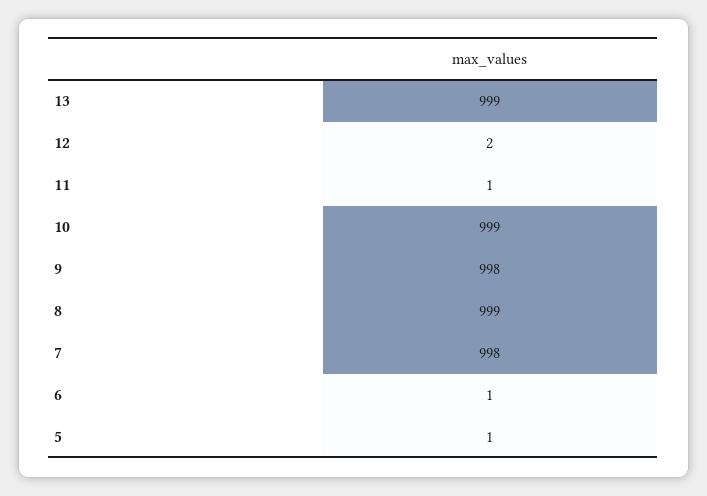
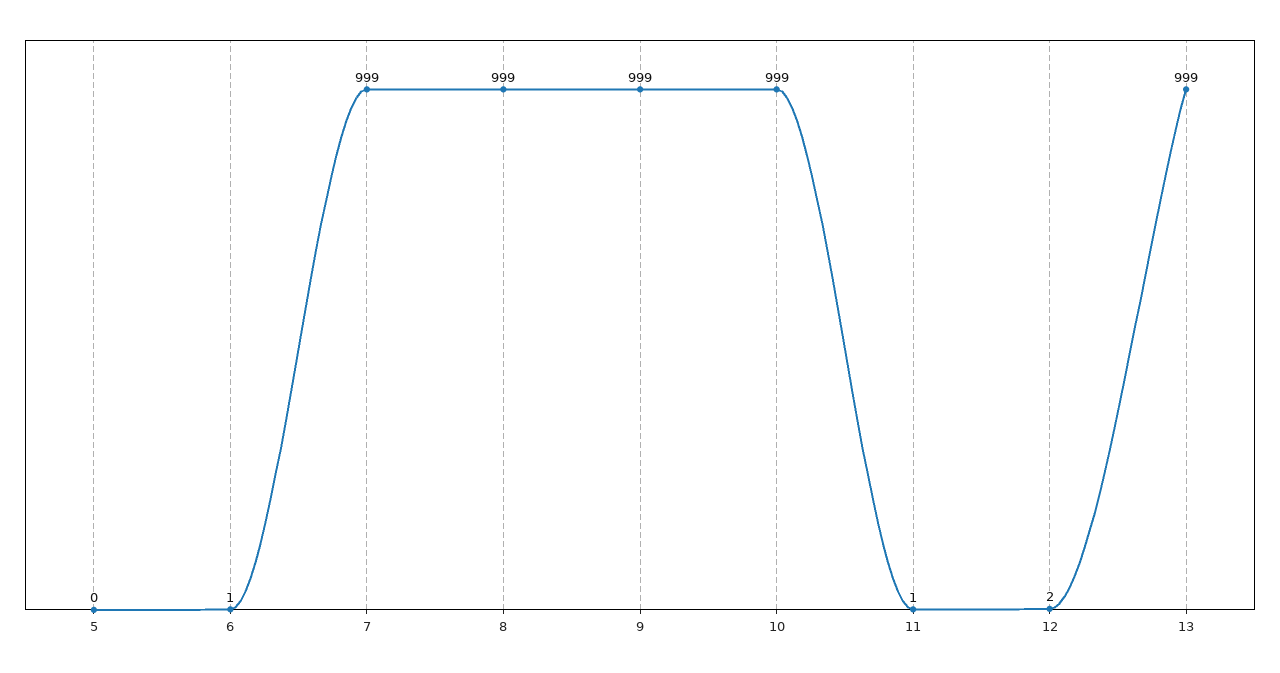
9: 998 -> 999
7: 998 -> 999
5: 1 -> 0

